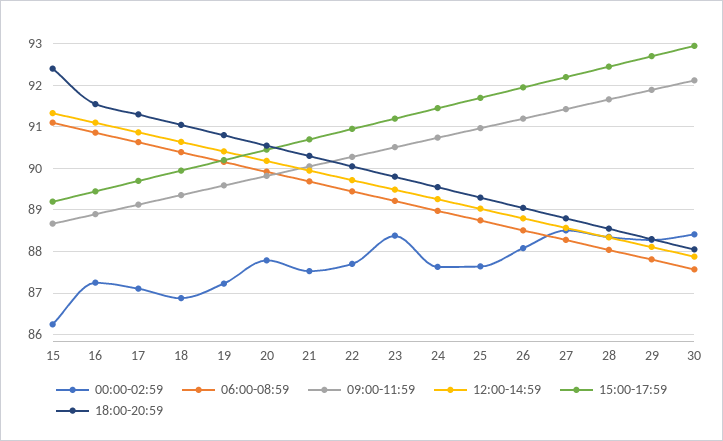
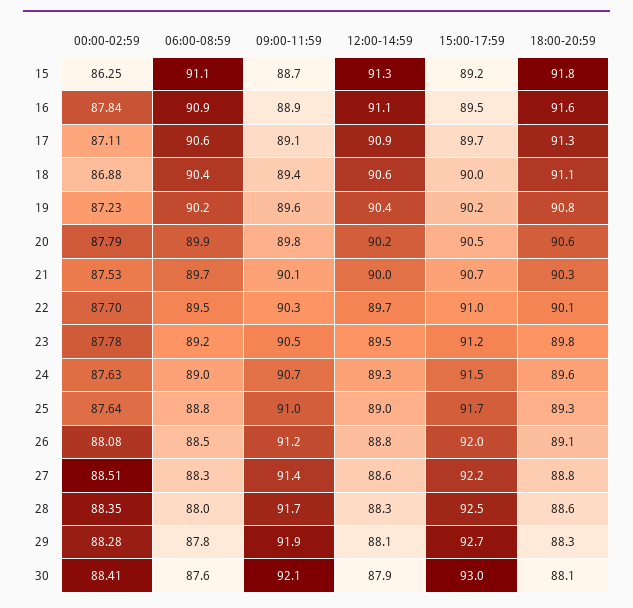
18:00-20:59, 15: 92.4 -> 91.8
00:00-02:59, 16: 87.2 -> 87.84
00:00-02:59, 23: 88.4 -> 87.78

